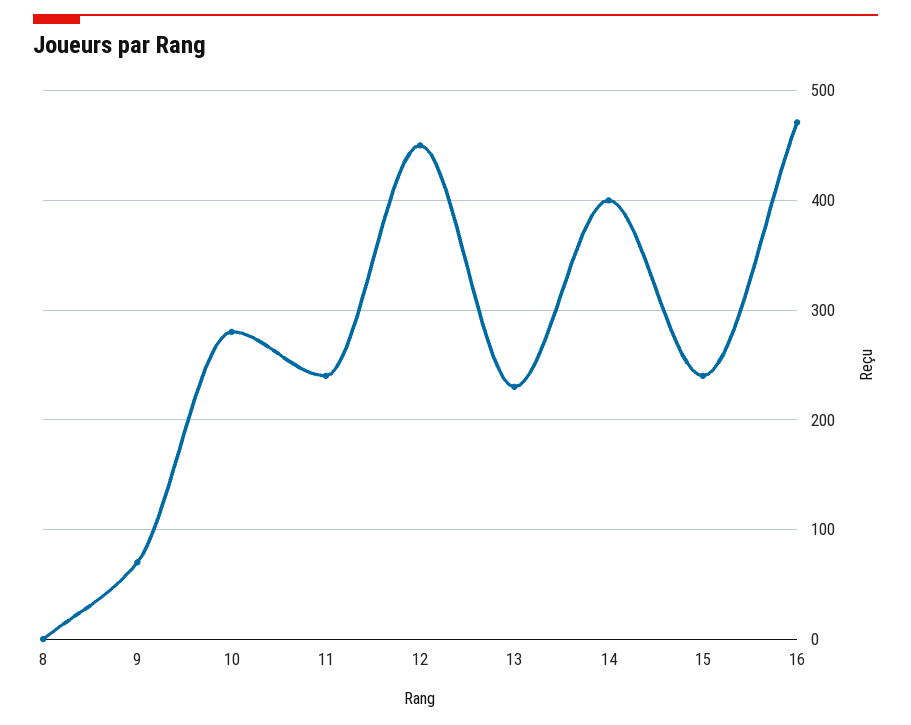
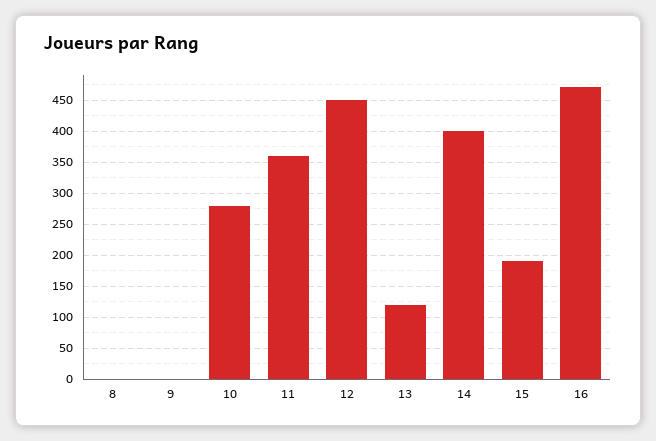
9: 70 -> 0
11: 240 -> 360
13: 230 -> 120
15: 240 -> 190

